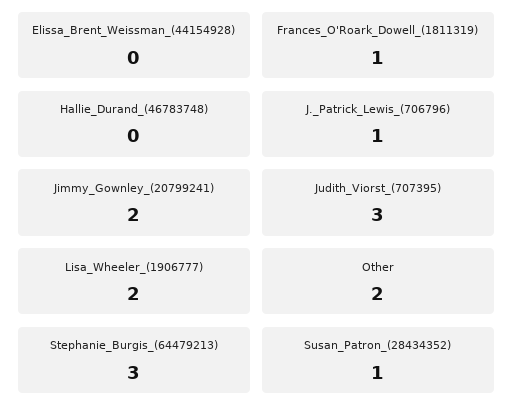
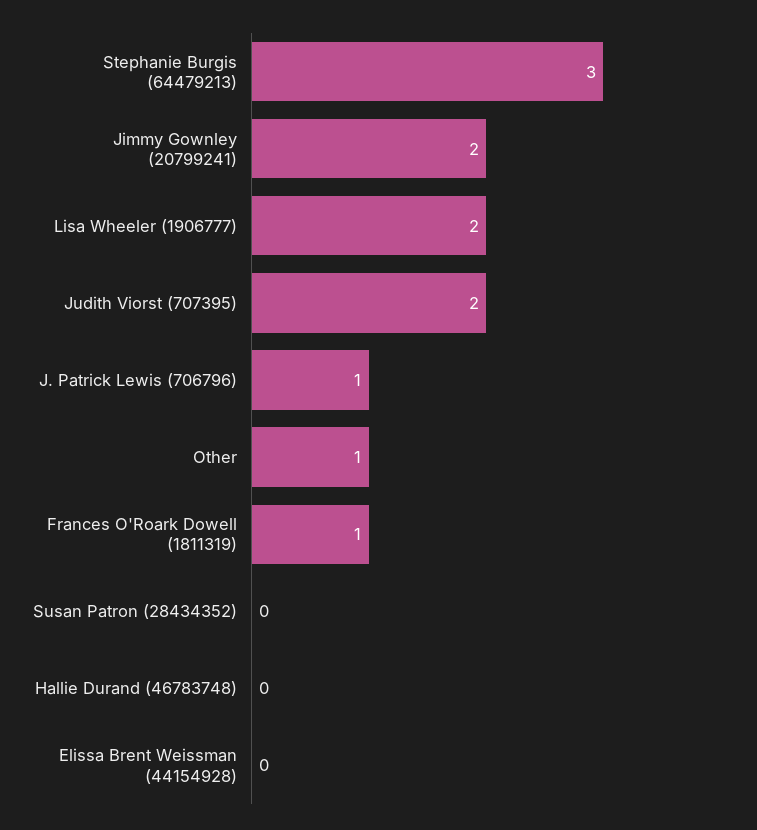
Judith_Viorst_(707395): 3 -> 2
Other: 2 -> 1
Susan_Patron_(28434352): 1 -> 0

